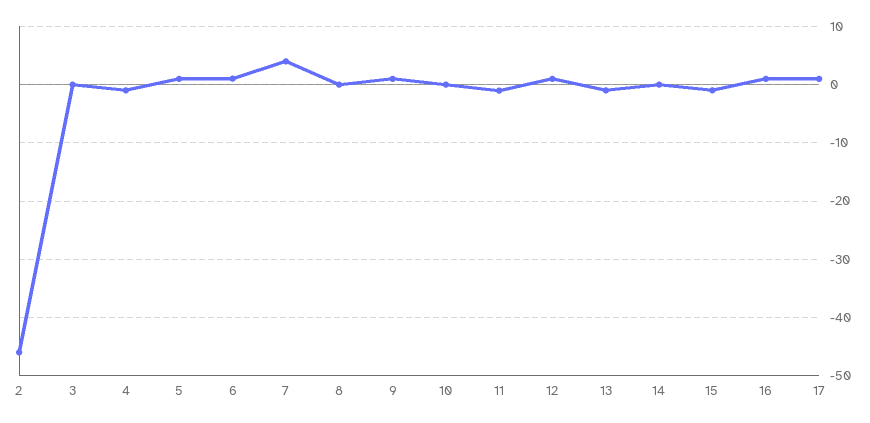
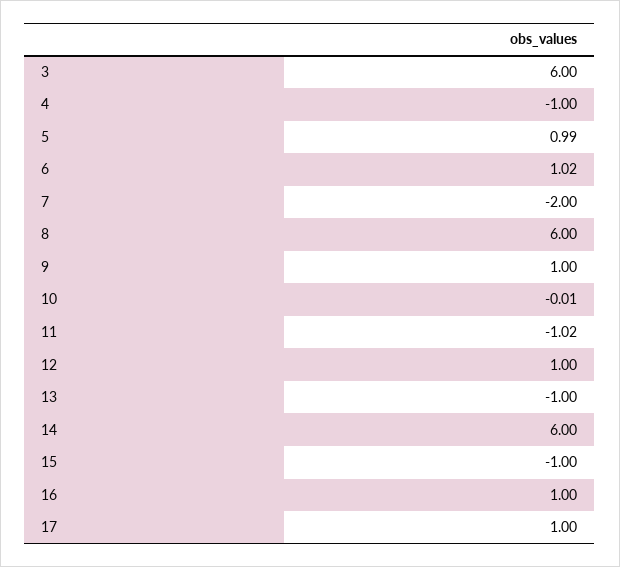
2: -46 -> none
3: 0 -> 6
7: 4 -> -2
8: 0 -> 6
14: 0 -> 6

